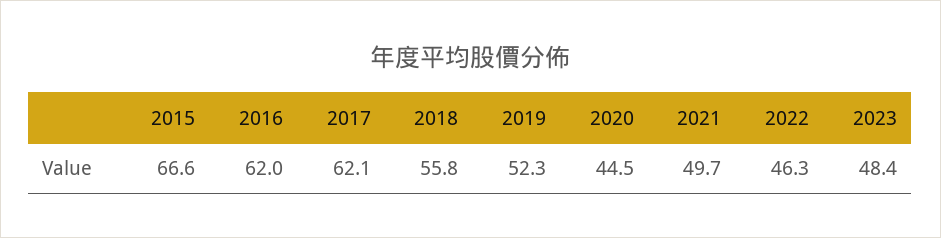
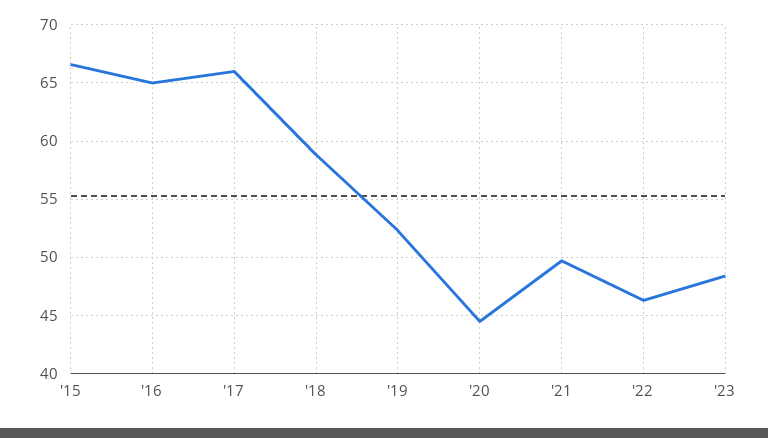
2016: 62 -> 65
2017: 62.1 -> 66
2018: 55.8 -> 59

